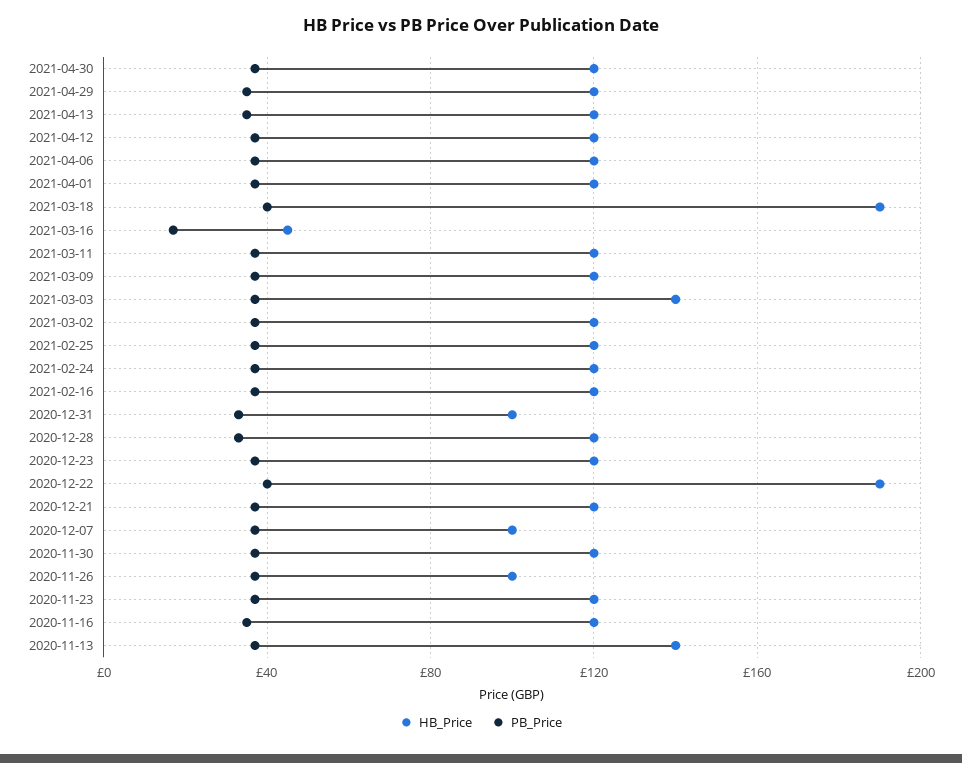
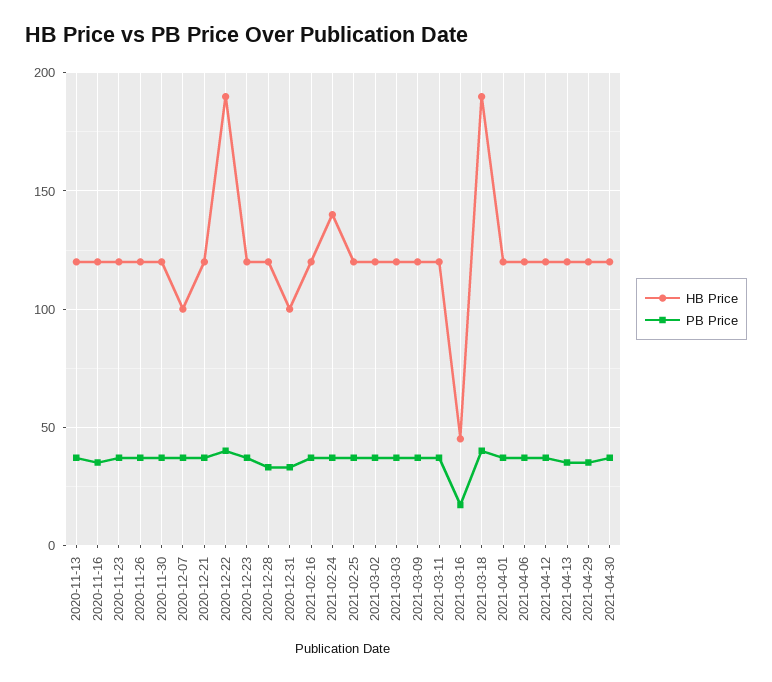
HB_Price, 2021-03-03: 140 -> 120
HB_Price, 2021-02-24: 120 -> 140
HB_Price, 2020-11-26: 100 -> 120
HB_Price, 2020-11-13: 140 -> 120

